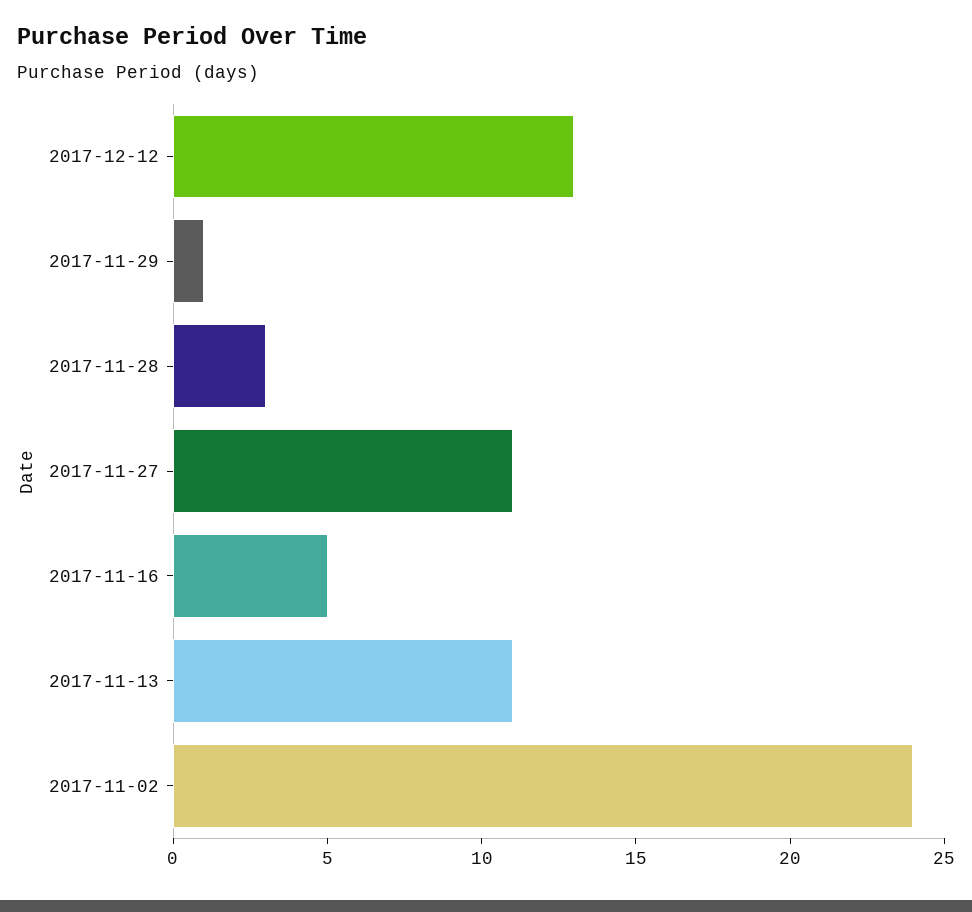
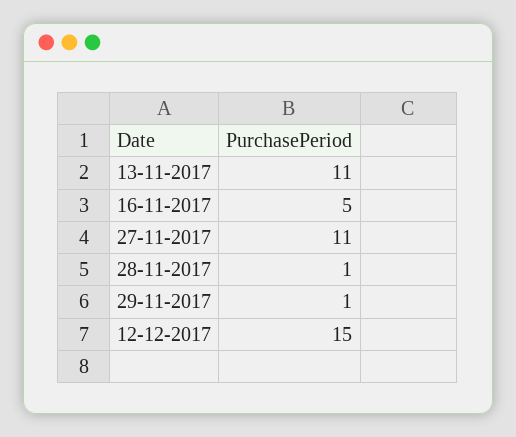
2017-12-12: 13 -> 15
2017-11-28: 3 -> 1
2017-11-02: 24 -> none

